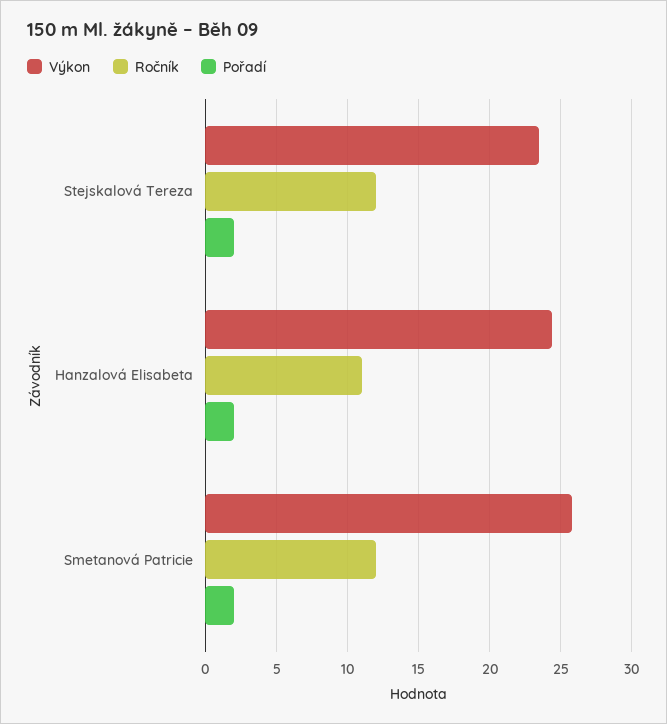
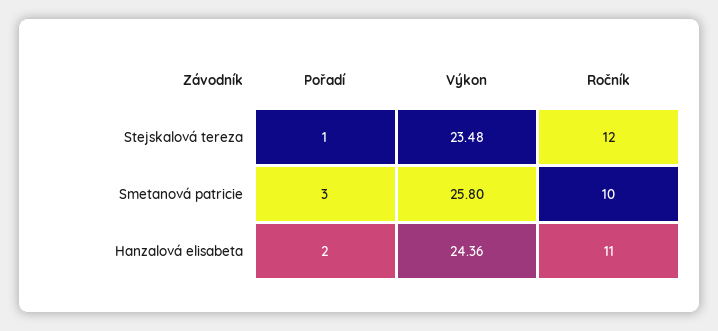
Pořadí, Stejskalová Tereza: 2 -> 1
Ročník, Smetanová Patricie: 12 -> 10
Pořadí, Smetanová Patricie: 2 -> 3

